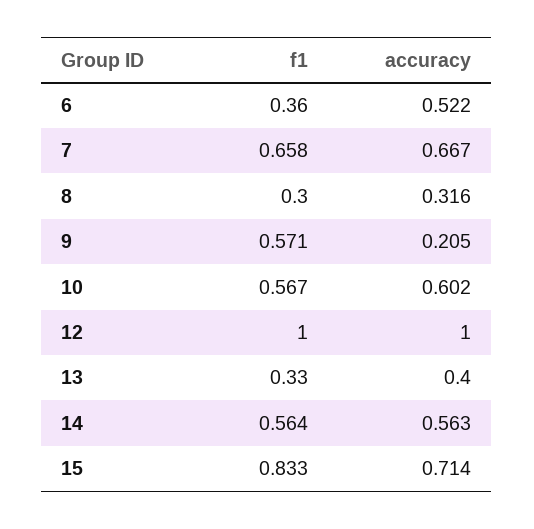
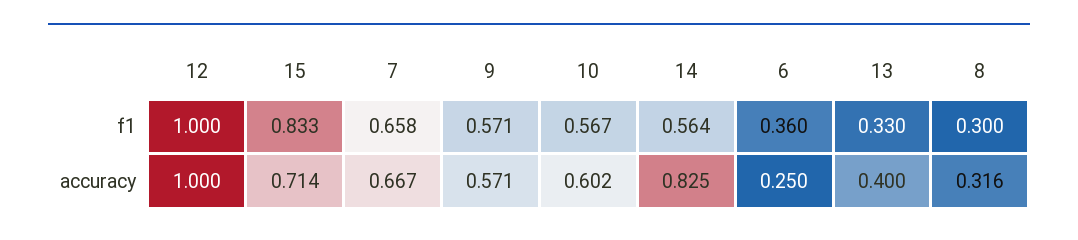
accuracy, 6: 0.522 -> 0.25
accuracy, 9: 0.205 -> 0.571
accuracy, 14: 0.563 -> 0.825

